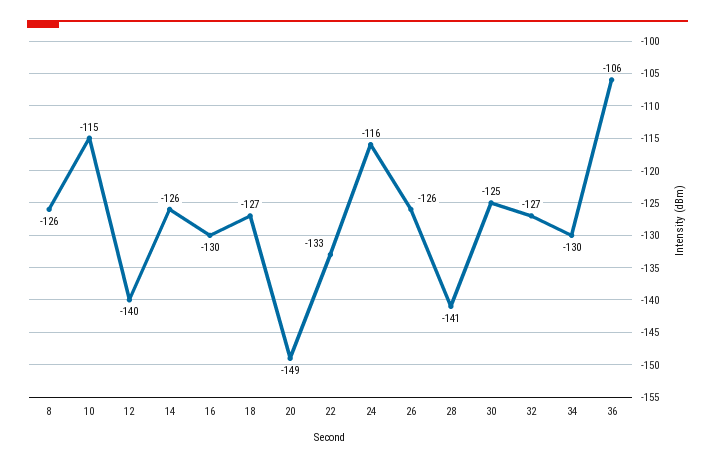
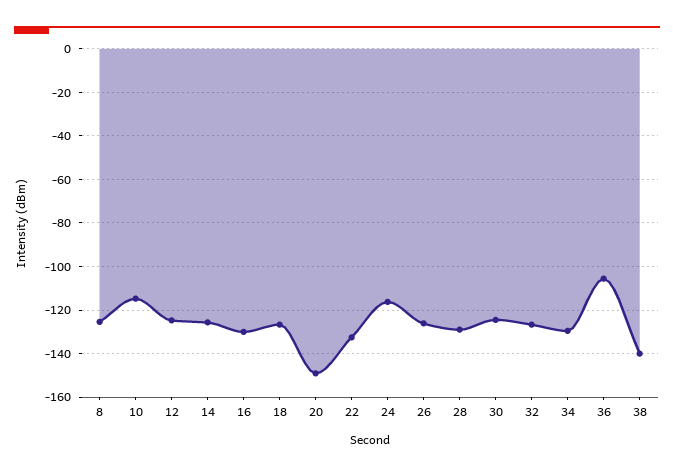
12: -140 -> -125
28: -141 -> -130
38: none -> -140

